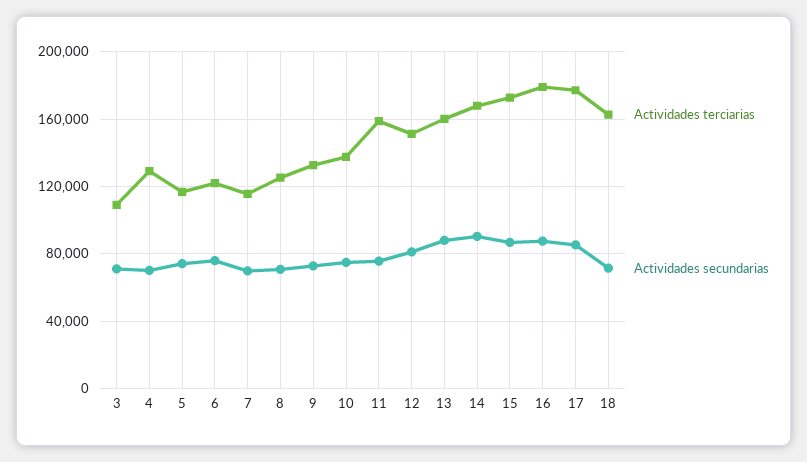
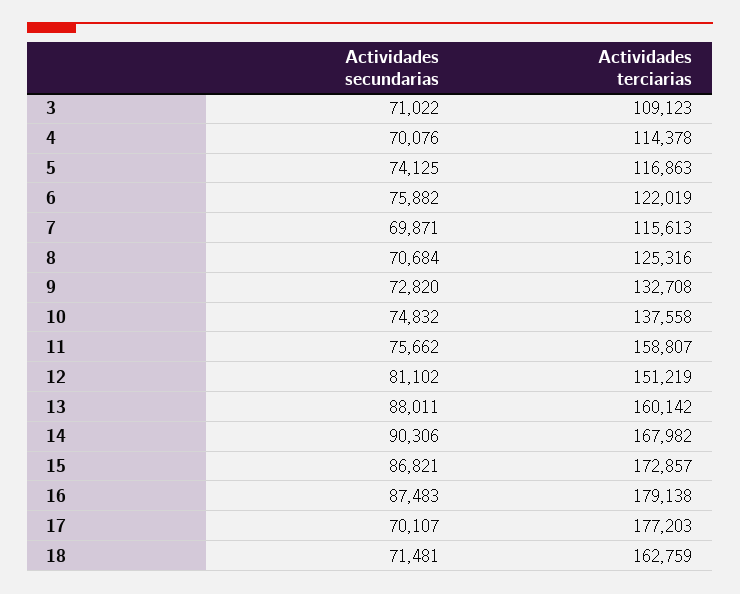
Actividades terciarias, 4: 130000 -> 114378
Actividades secundarias, 17: 85000 -> 70107

